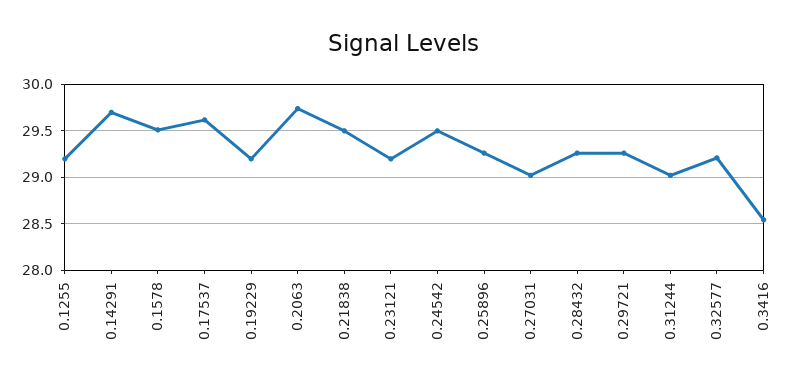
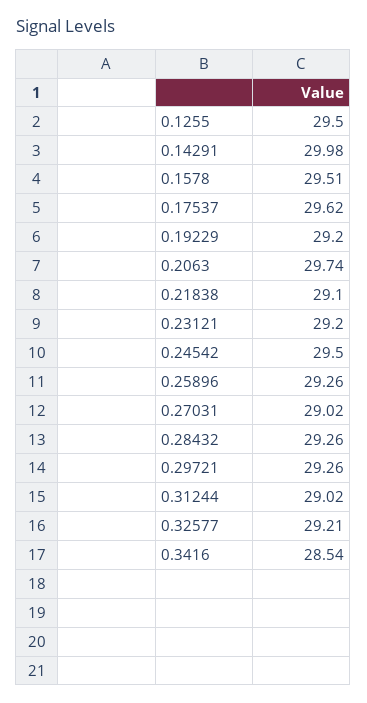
0.1255: 29.2 -> 29.5
0.14291: 29.7 -> 29.98
0.21838: 29.5 -> 29.1

